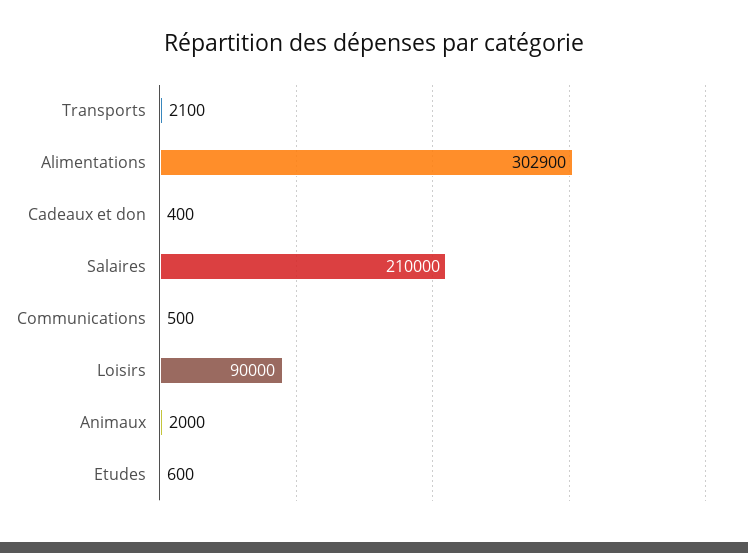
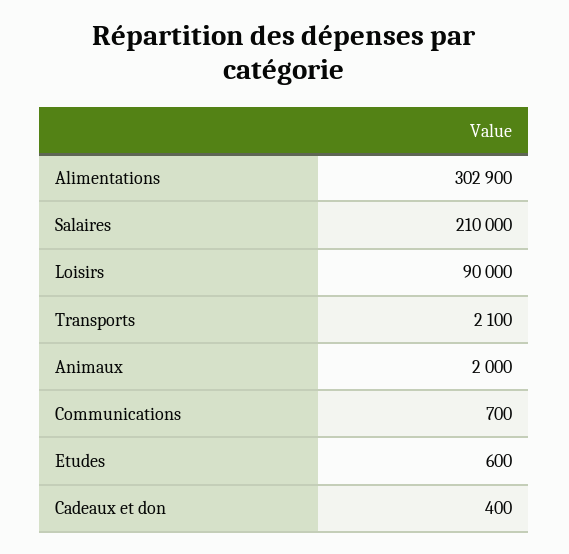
Communications: 500 -> 700

